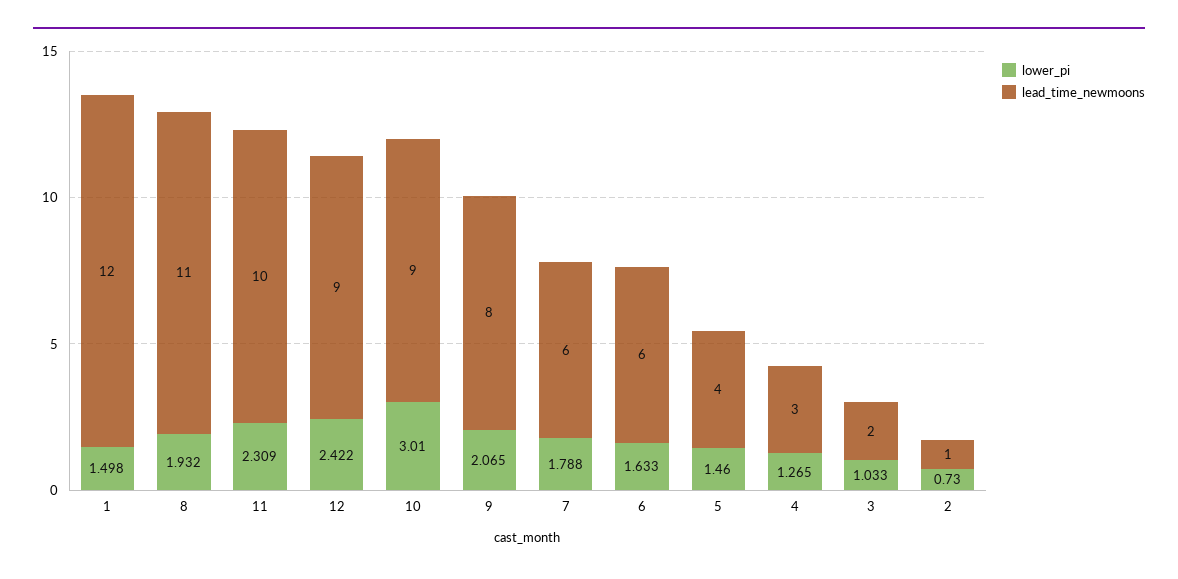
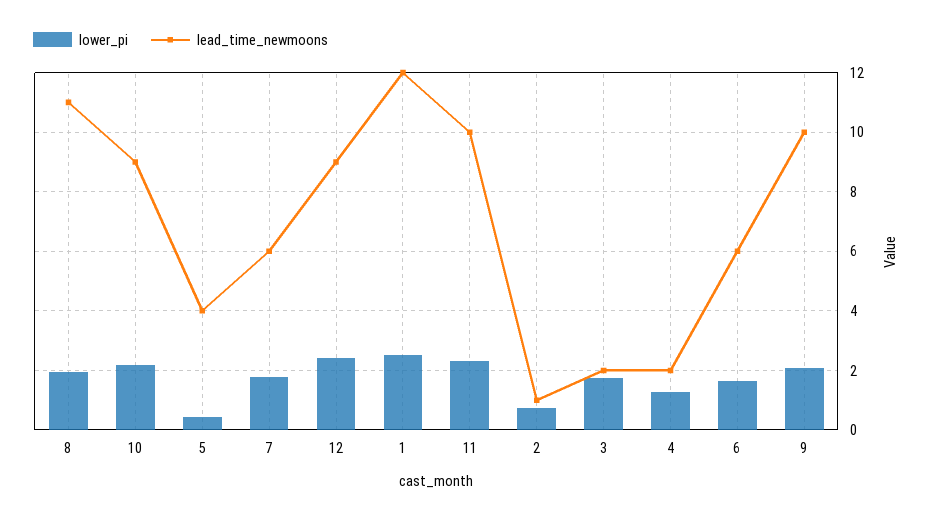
lower_pi, 1: 1.498 -> 2.5
lower_pi, 10: 3.01 -> 2.25
lead_time_newmoons, 9: 8 -> 10
lower_pi, 5: 1.46 -> 0.5
lead_time_newmoons, 4: 3 -> 2
lower_pi, 3: 1.033 -> 1.75

